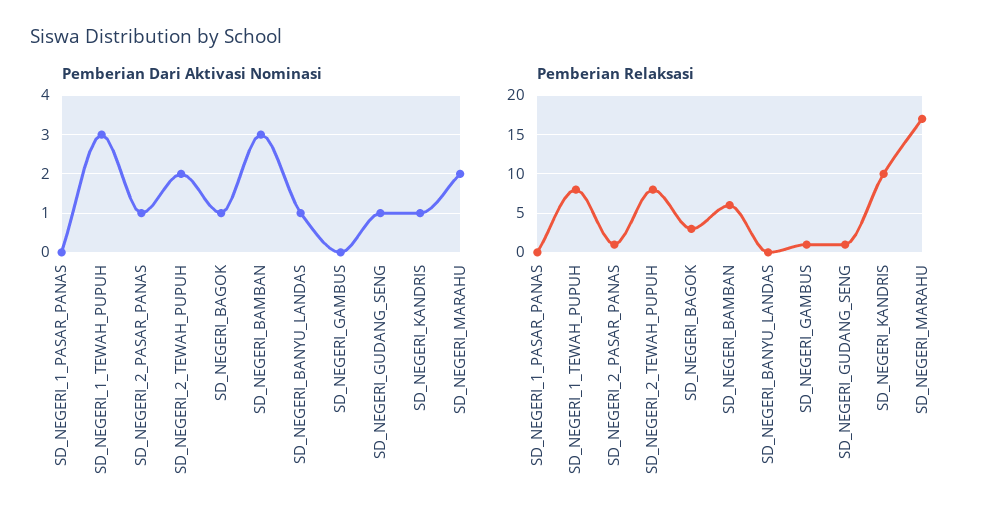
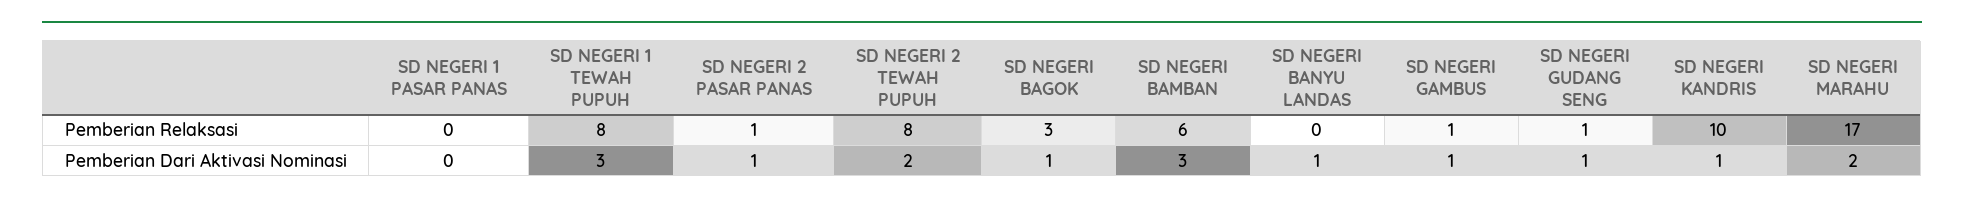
Pemberian Dari Aktivasi Nominasi, SD_NEGERI_GAMBUS: 0 -> 1

